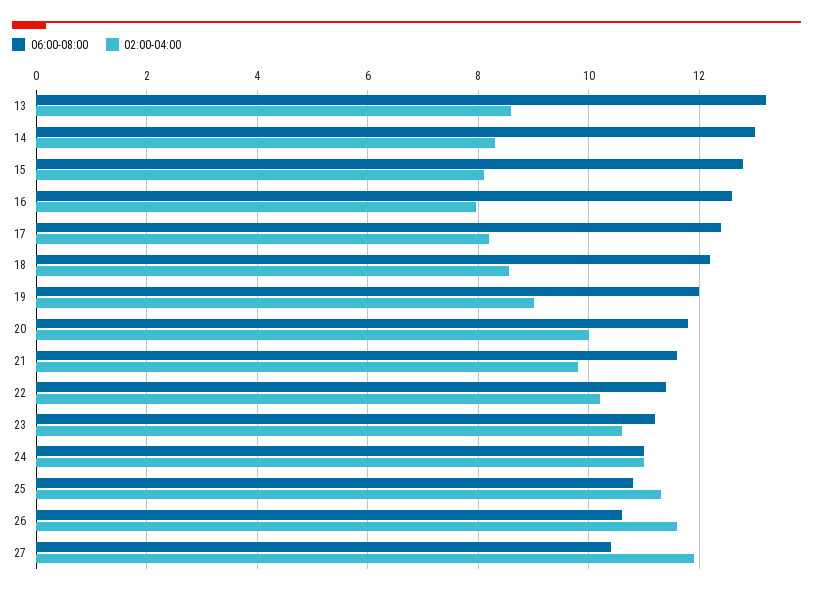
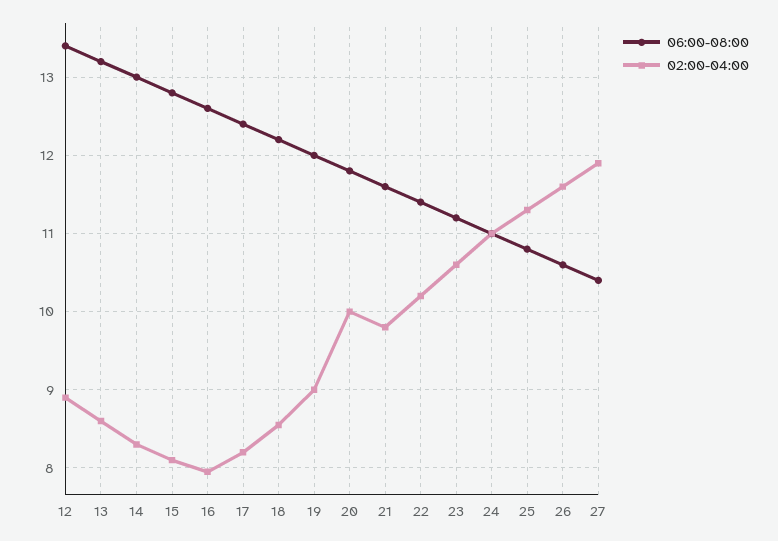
06:00-08:00, 12: none -> 13.4
02:00-04:00, 12: none -> 8.9

